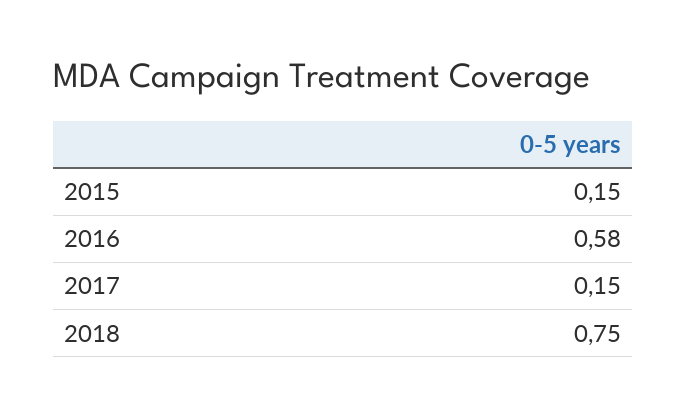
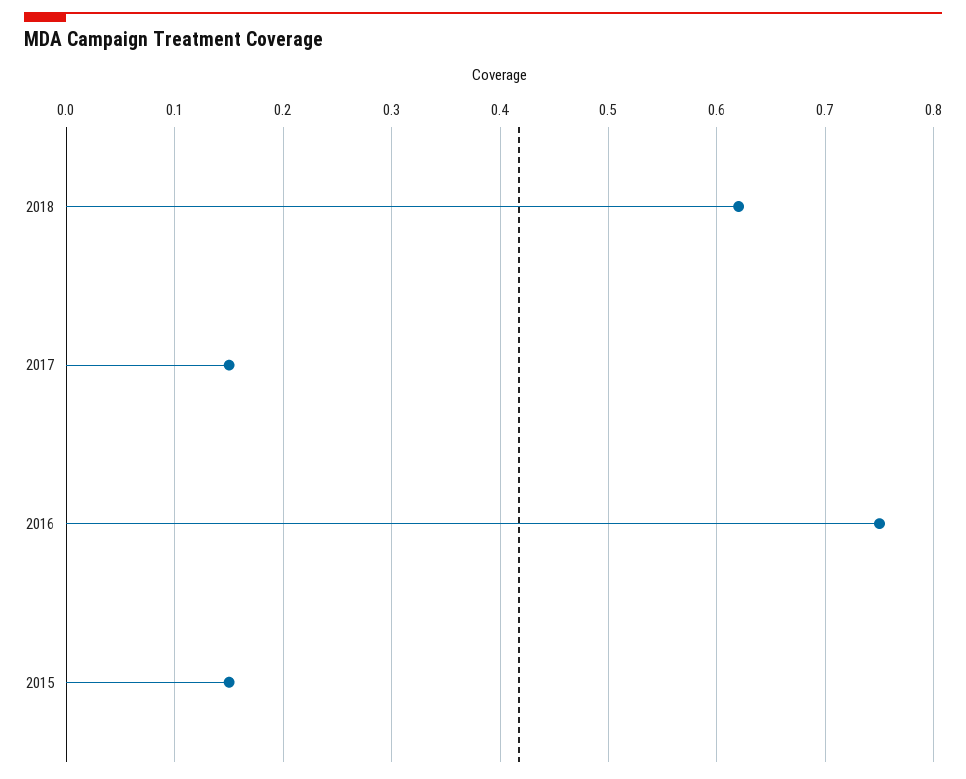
2016: 0.58 -> 0.75
2018: 0.75 -> 0.62

